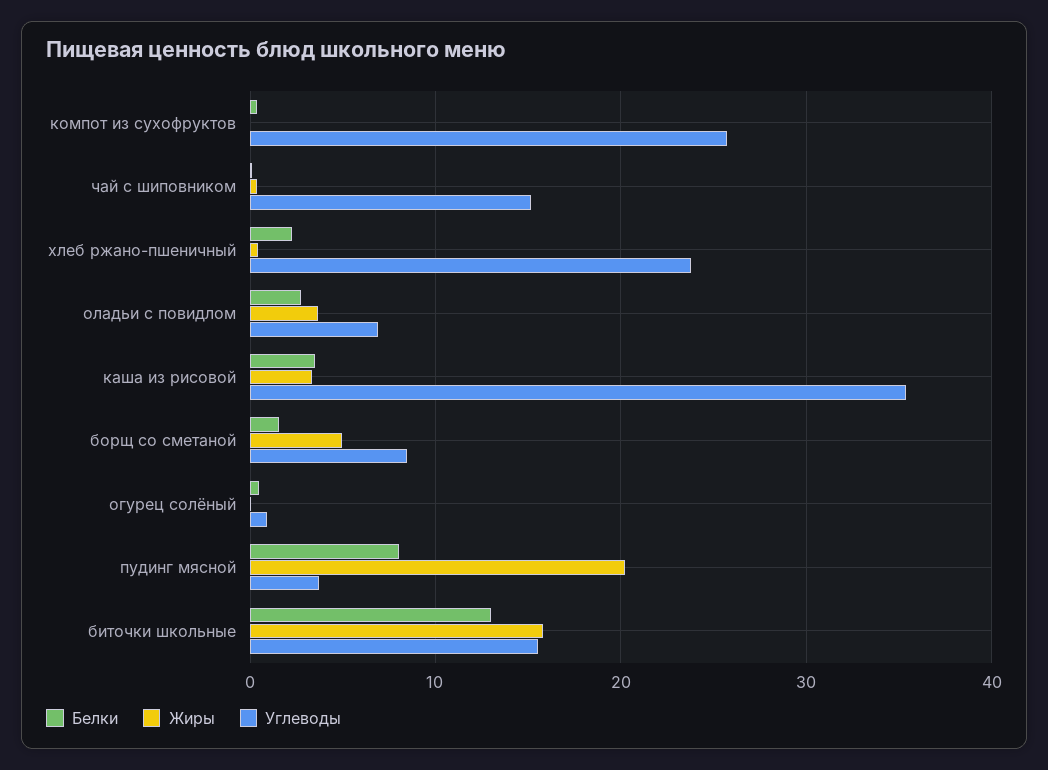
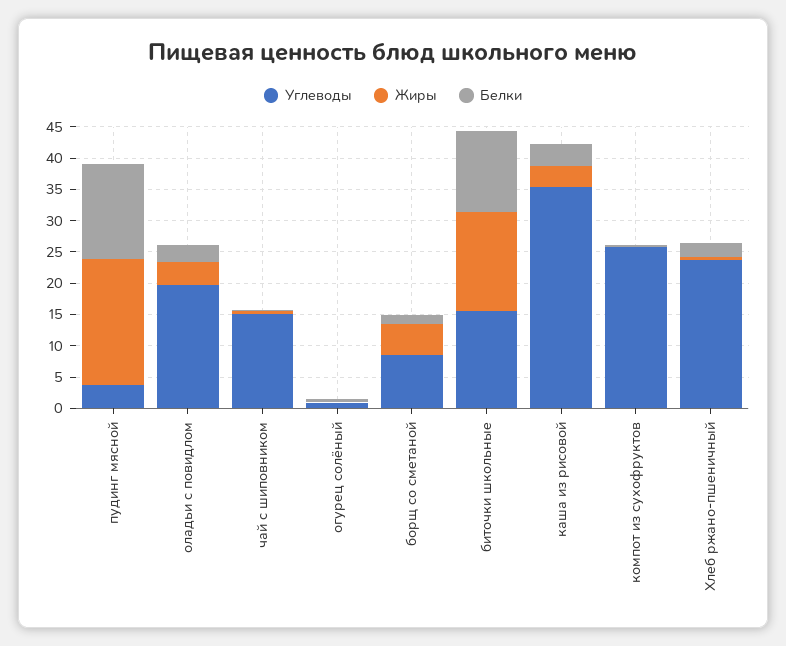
Углеводы, оладьи с повидлом: 7 -> 20
Белки, пудинг мясной: 8 -> 15

